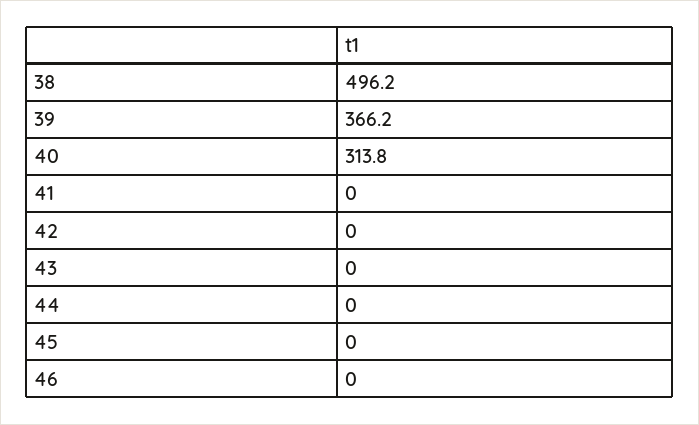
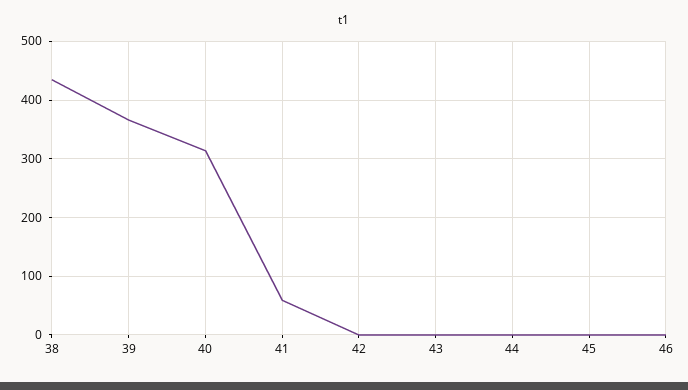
38: 496.2 -> 440
41: 0 -> 60

